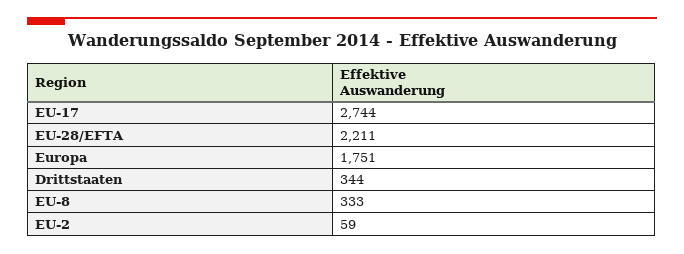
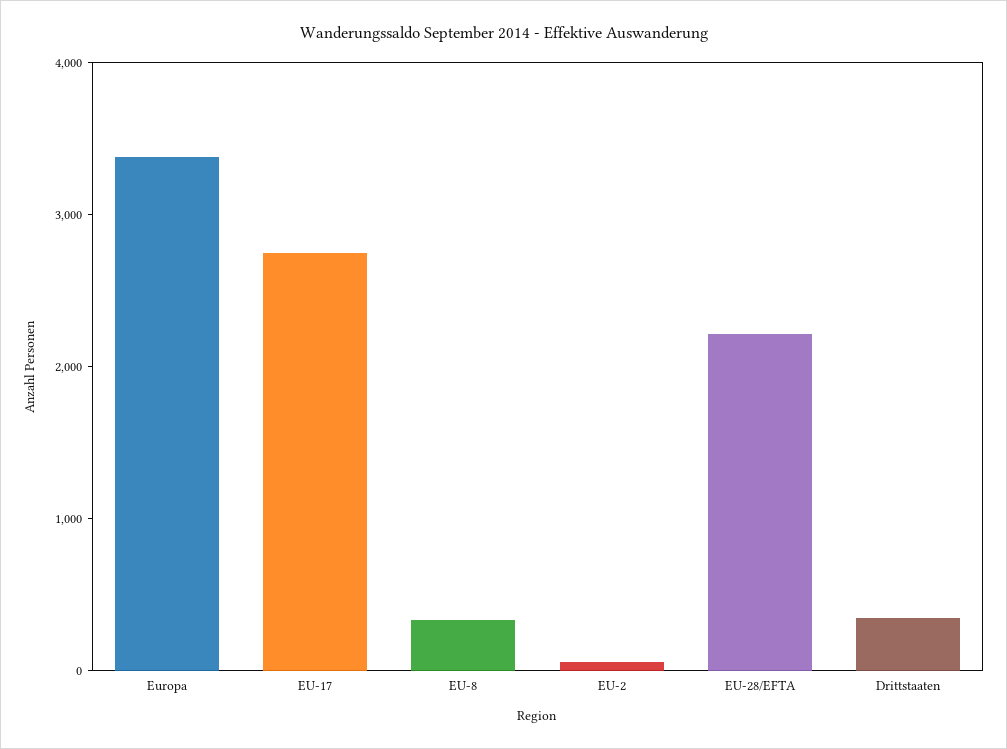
Europa: 1751 -> 3400

